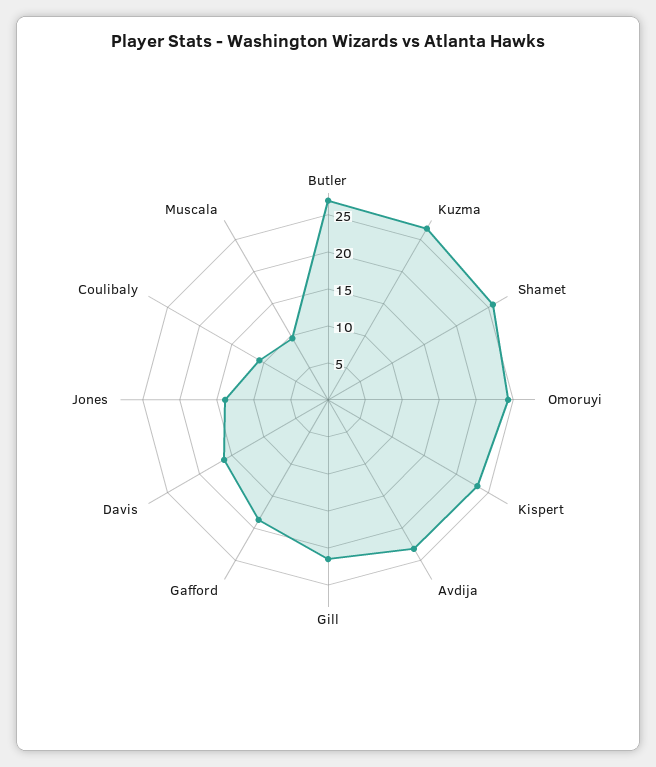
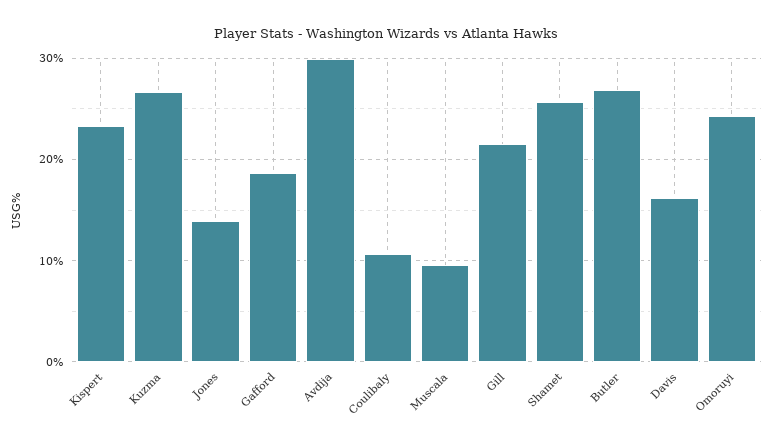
Avdija: 22.5 -> 30

